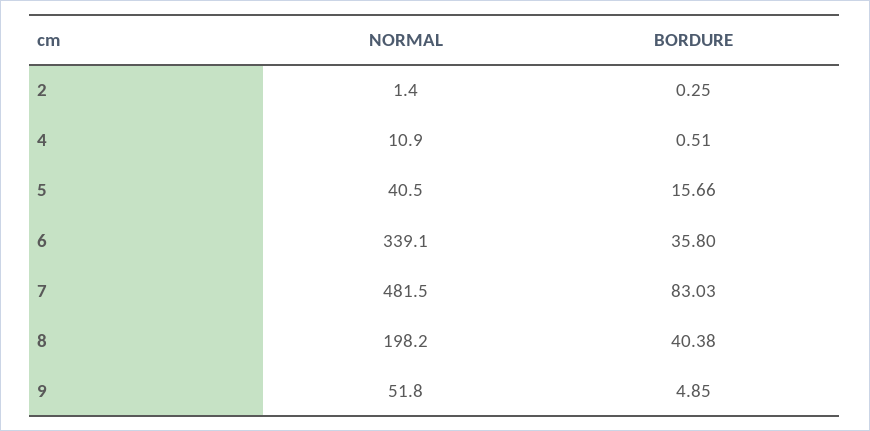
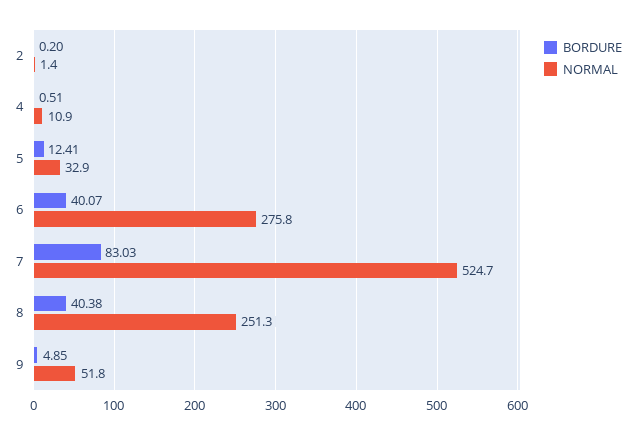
BORDURE, 2: 0.25 -> 0.2
NORMAL, 5: 40.5 -> 32.9
BORDURE, 5: 15.66 -> 12.41
NORMAL, 6: 339.1 -> 275.8
BORDURE, 6: 35.8 -> 40.07
NORMAL, 7: 481.5 -> 524.7
NORMAL, 8: 198.2 -> 251.3

